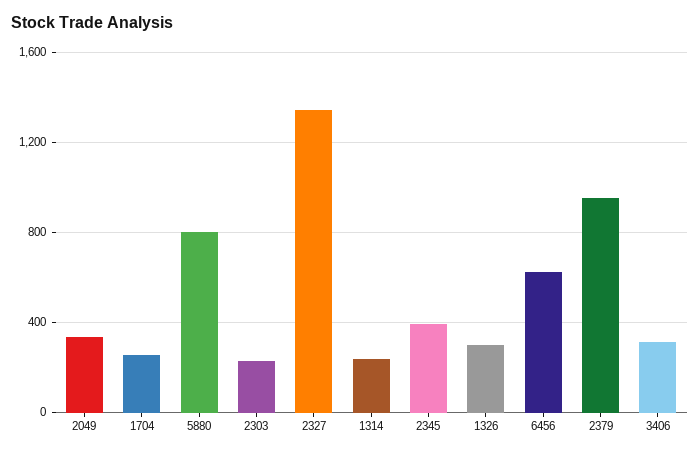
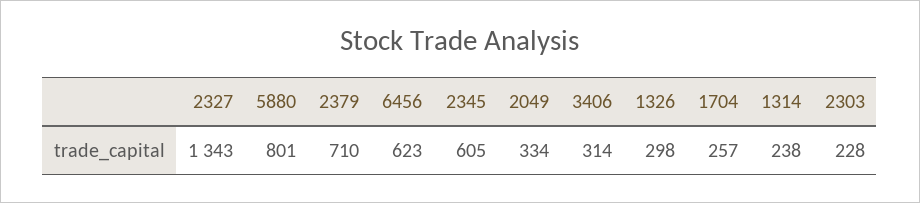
2345: 400 -> 605
2379: 950 -> 710

